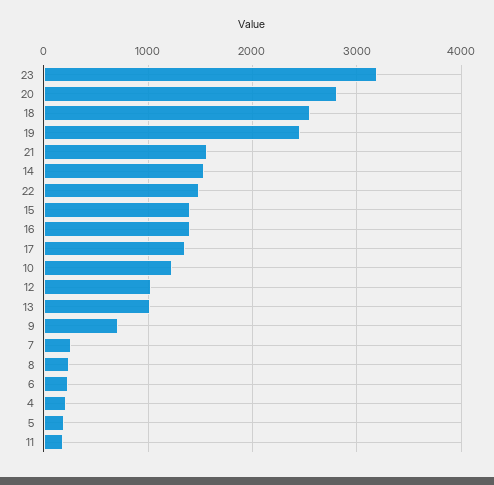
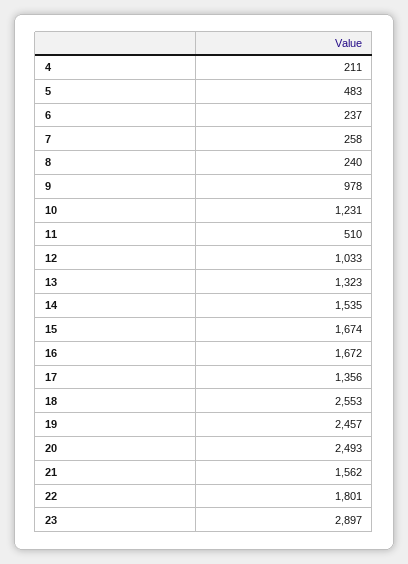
23: 3200 -> 2897
20: 2800 -> 2493
22: 1500 -> 1801
15: 1400 -> 1674
16: 1400 -> 1672
13: 1000 -> 1323
9: 700 -> 978
5: 200 -> 483
11: 200 -> 510

